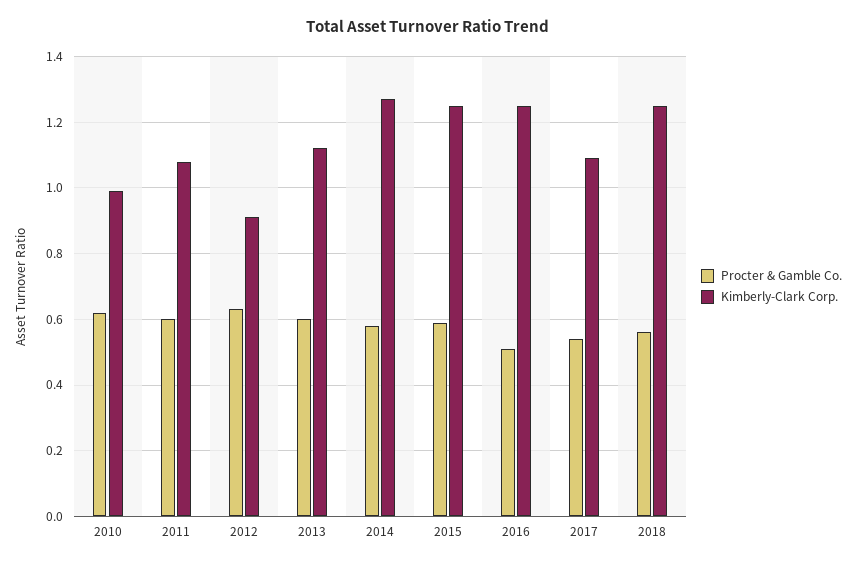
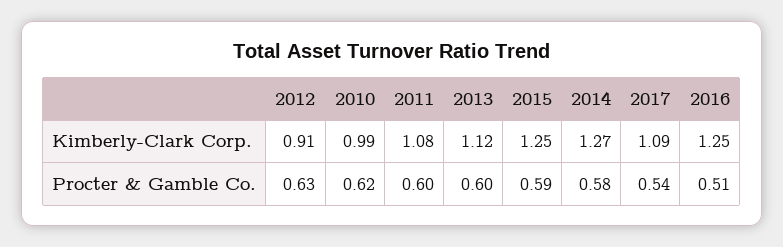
Procter & Gamble Co., 2018: 0.55 -> none
Kimberly-Clark Corp., 2018: 1.25 -> none

